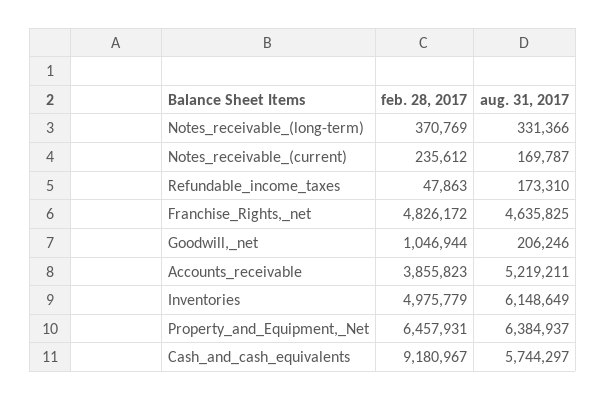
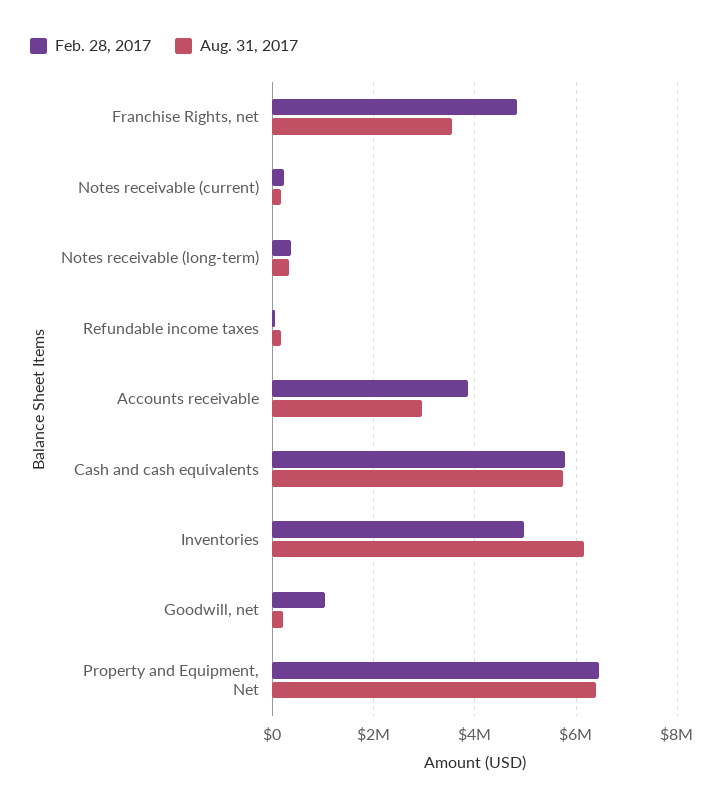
aug. 31, 2017, Franchise_Rights,_net: 4635825 -> 3600000
aug. 31, 2017, Accounts_receivable: 5219211 -> 3000000
feb. 28, 2017, Cash_and_cash_equivalents: 9180967 -> 5800000

